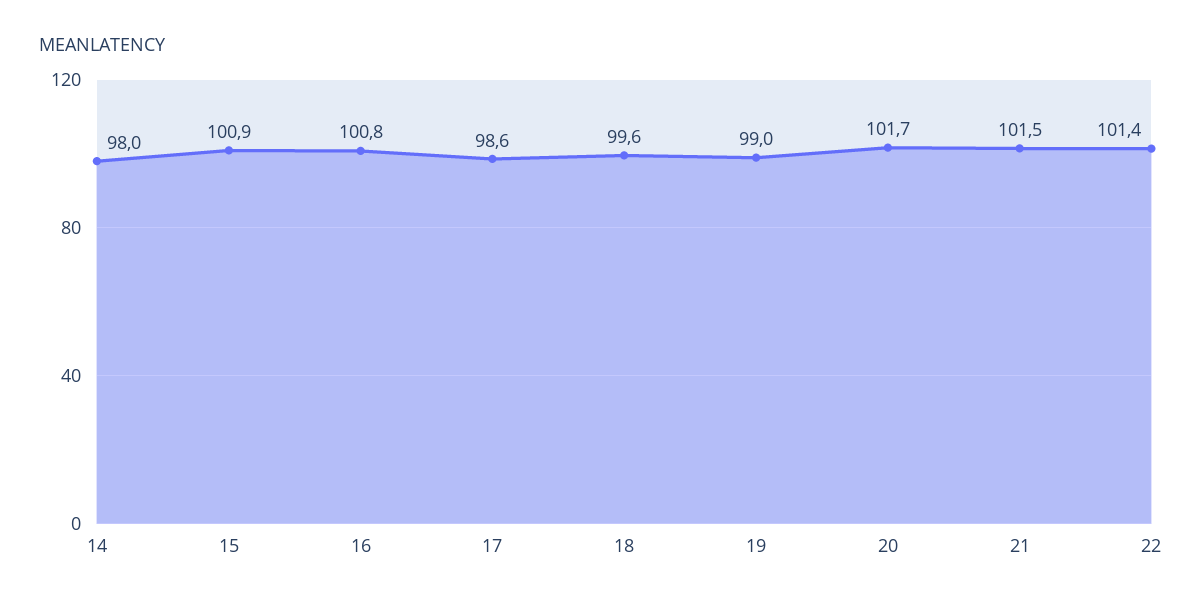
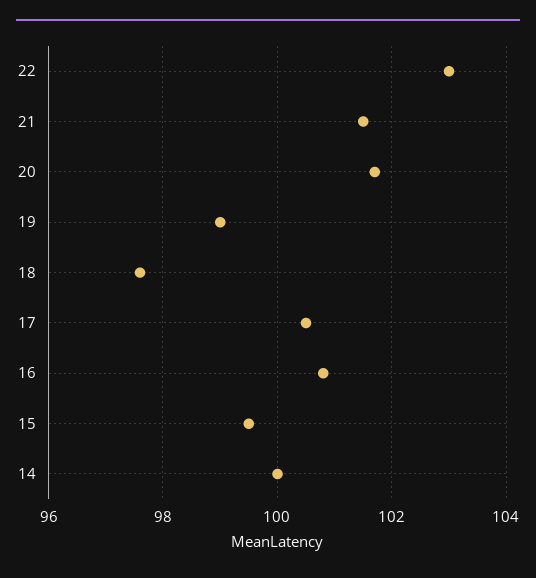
14: 98 -> 100
15: 100.9 -> 99.5
17: 98.6 -> 100.5
18: 99.6 -> 97.5
22: 101.4 -> 103

